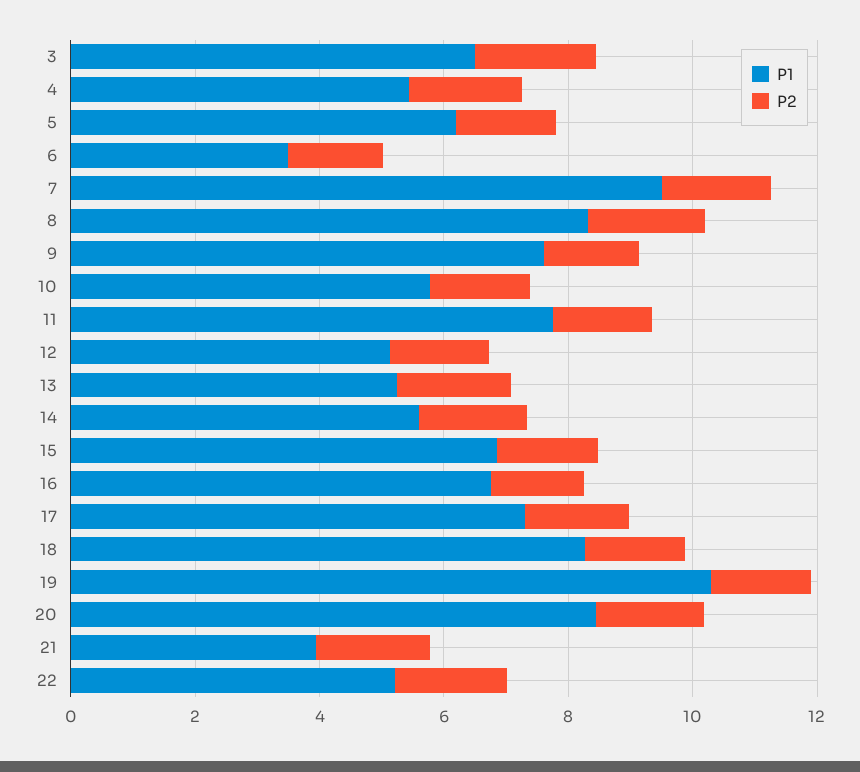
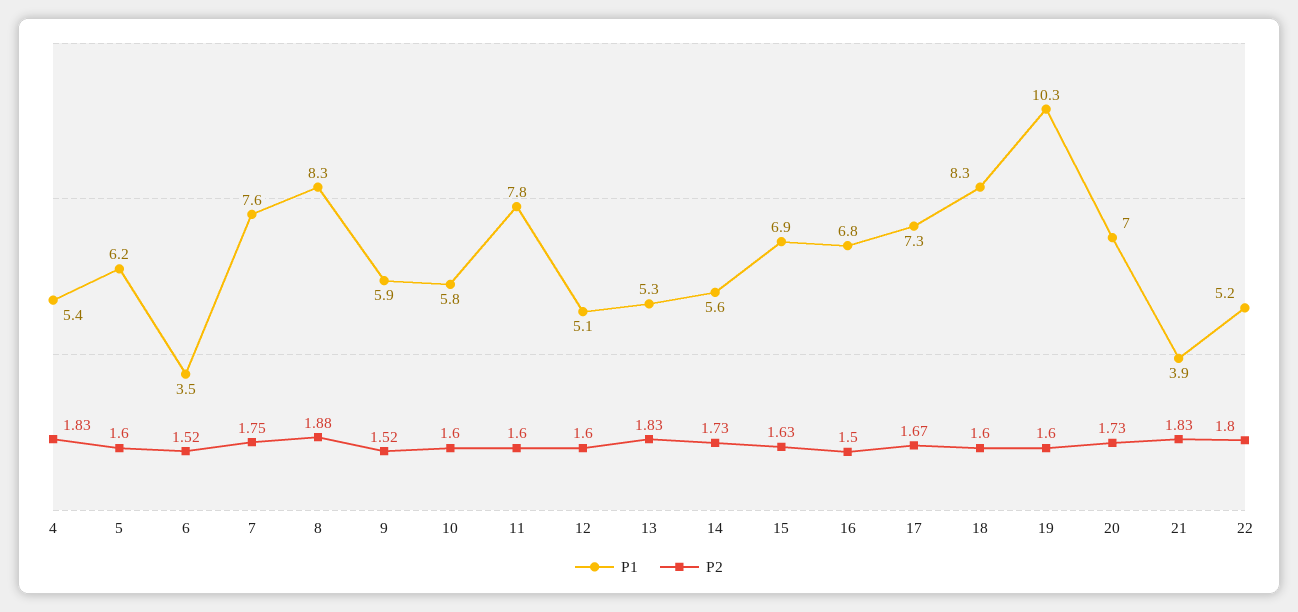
P1, 3: 6.5 -> none
P2, 3: 2 -> none
P1, 7: 9.5 -> 7.6
P1, 9: 7.5 -> 5.9
P1, 20: 8.5 -> 7

